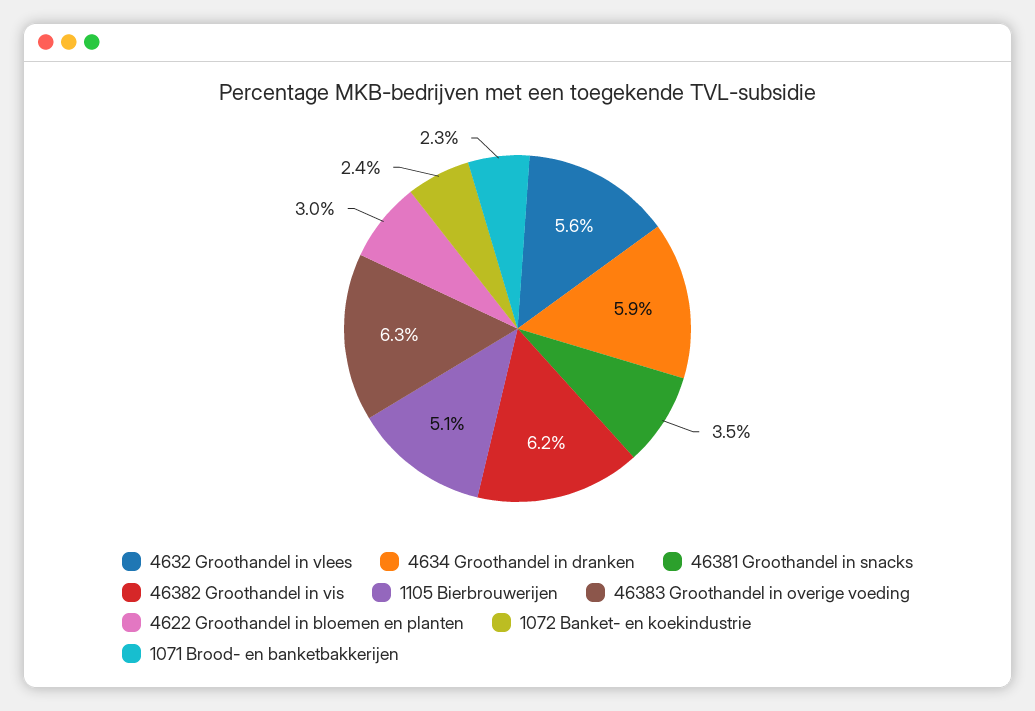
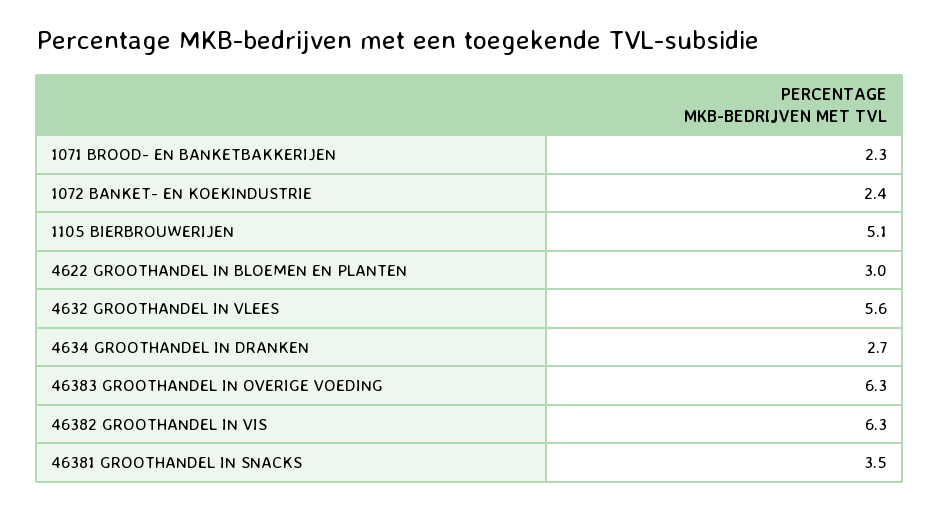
4634 Groothandel in dranken: 5.9 -> 2.7
46382 Groothandel in vis: 6.2 -> 6.3

